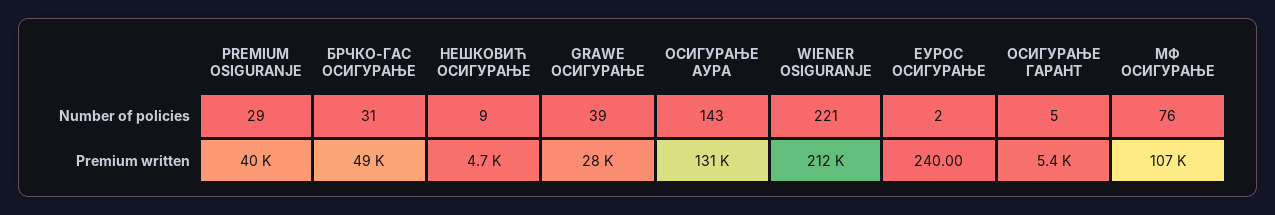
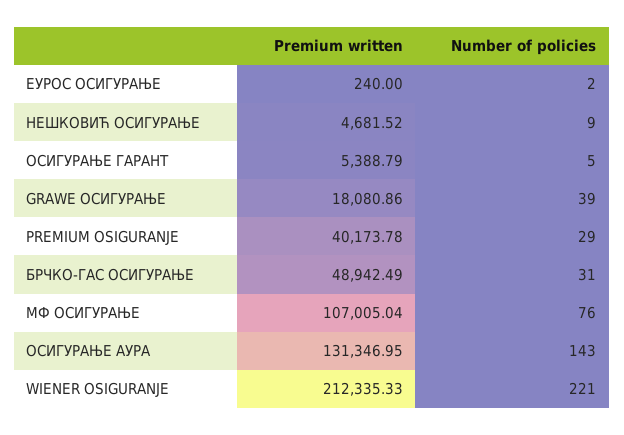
GRAWE ОСИГУРАЊЕ, Premium written: 28000 -> 18080.86

